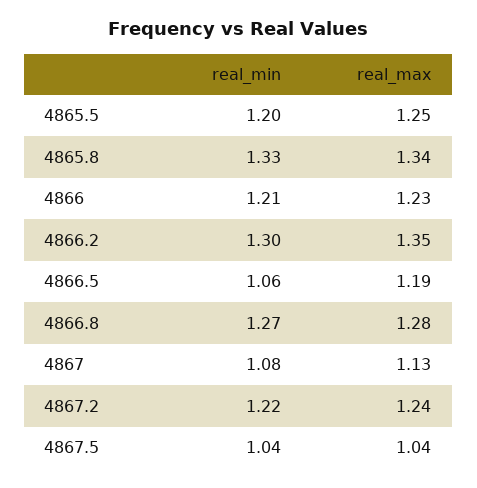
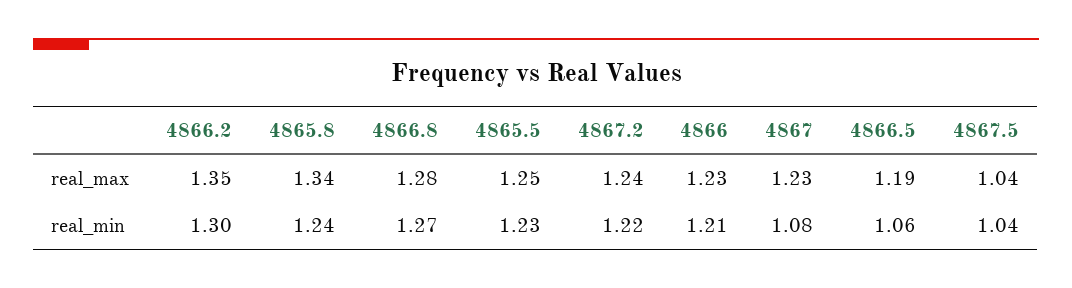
real_min, 4865.5: 1.2 -> 1.23
real_min, 4865.8: 1.33 -> 1.24
real_max, 4867: 1.13 -> 1.23

